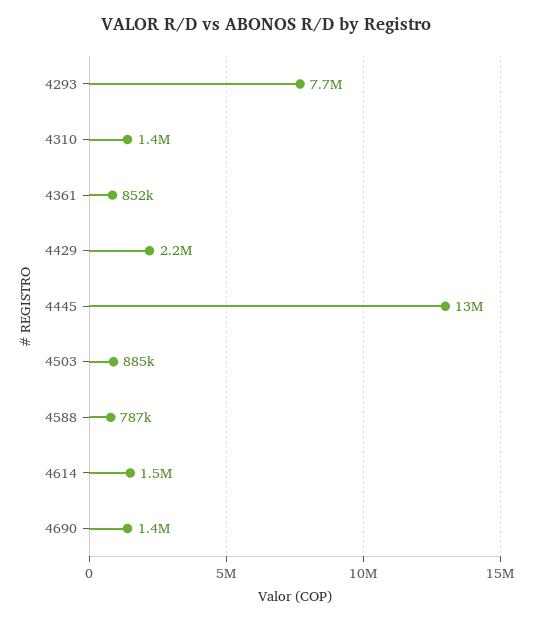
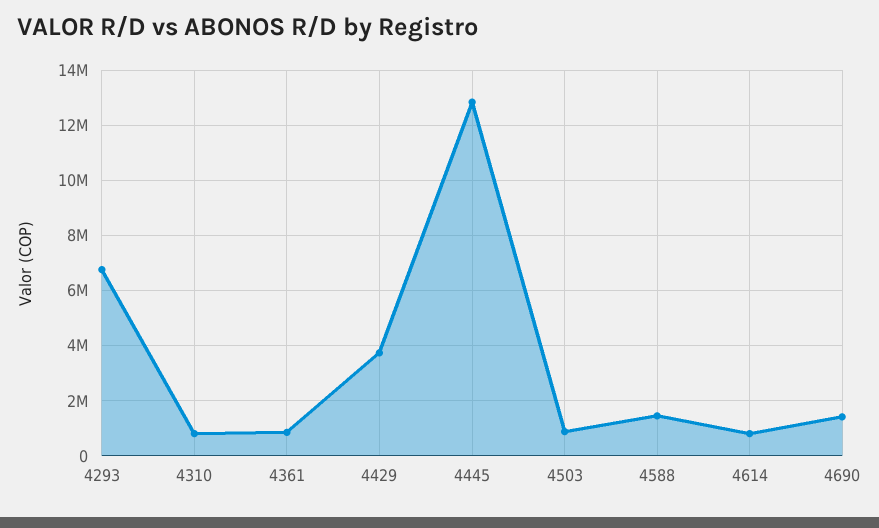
4293: 7700000 -> 6750000
4310: 1400000 -> 750000
4429: 2200000 -> 3750000
4588: 787000 -> 1500000
4614: 1500000 -> 750000

